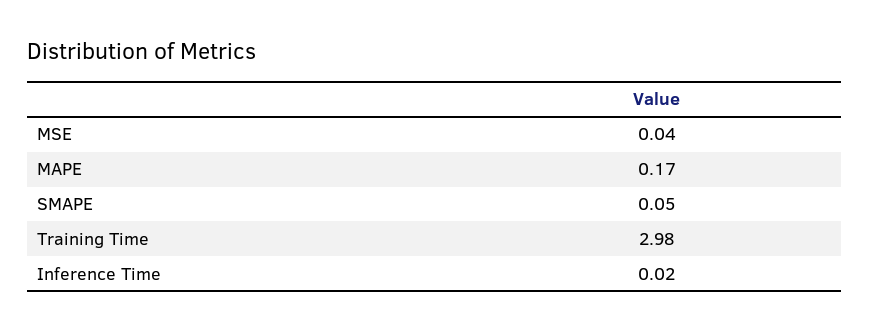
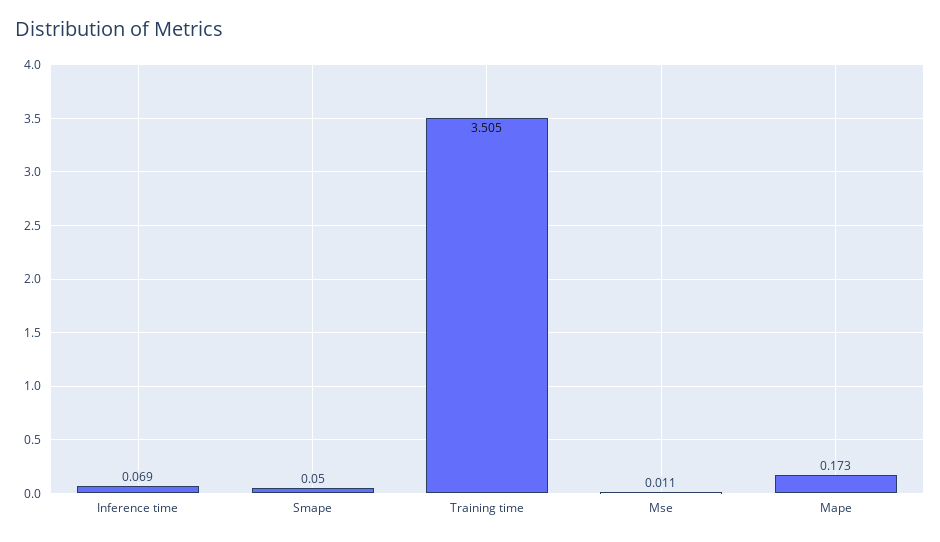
MSE: 0.04 -> 0.011
Training Time: 2.98 -> 3.505
Inference Time: 0.02 -> 0.069

